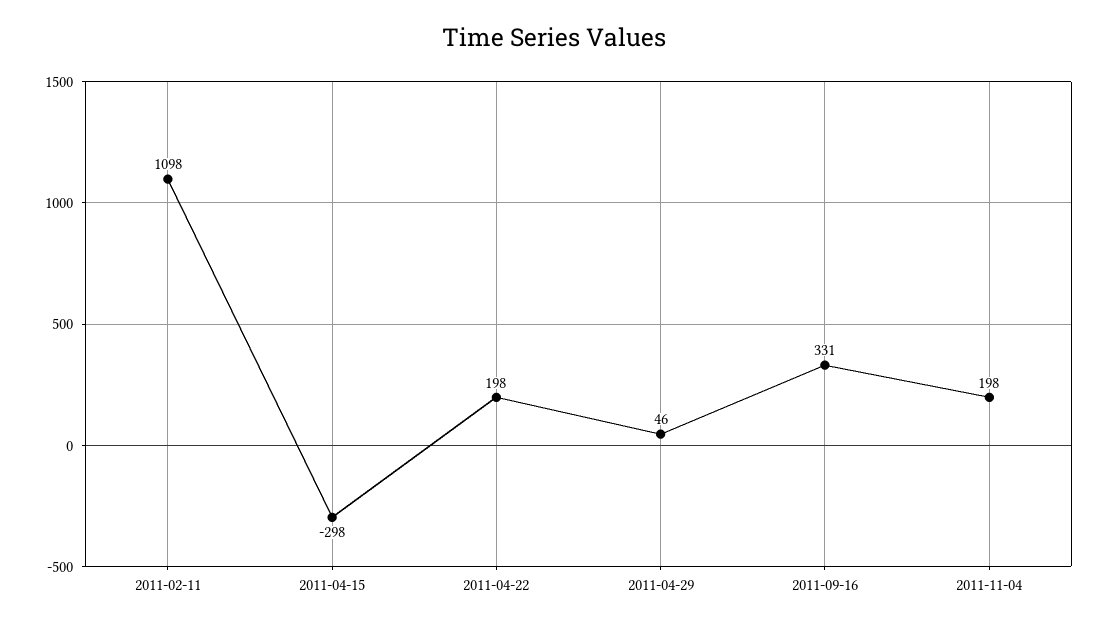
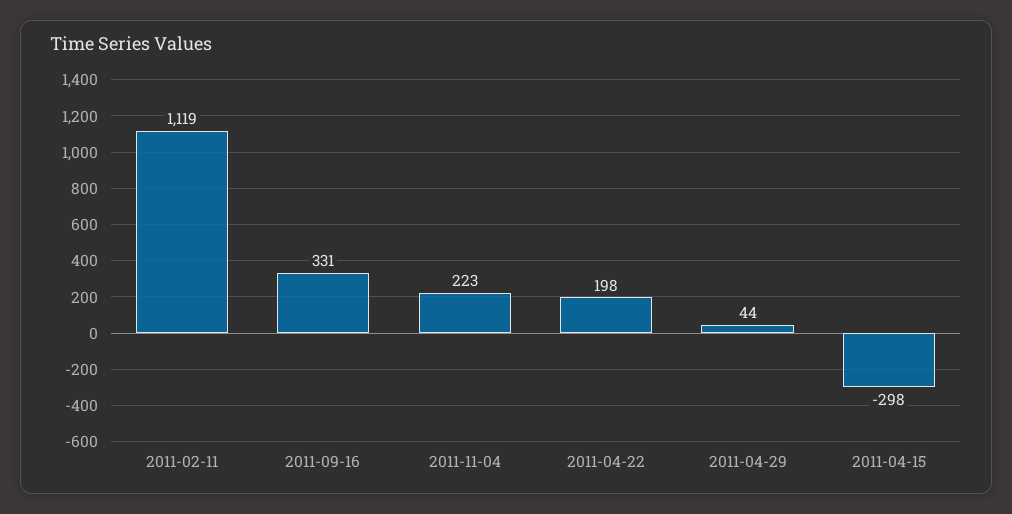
2011-02-11: 1098 -> 1119
2011-04-29: 46 -> 44
2011-11-04: 198 -> 223

